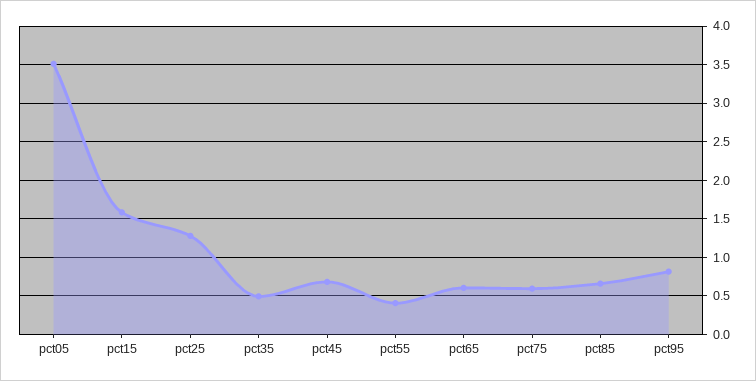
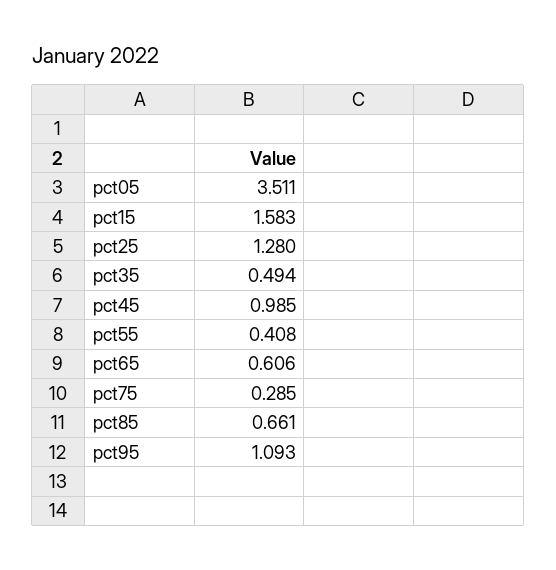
pct45: 0.7 -> 0.985
pct75: 0.6 -> 0.285
pct95: 0.8 -> 1.093

